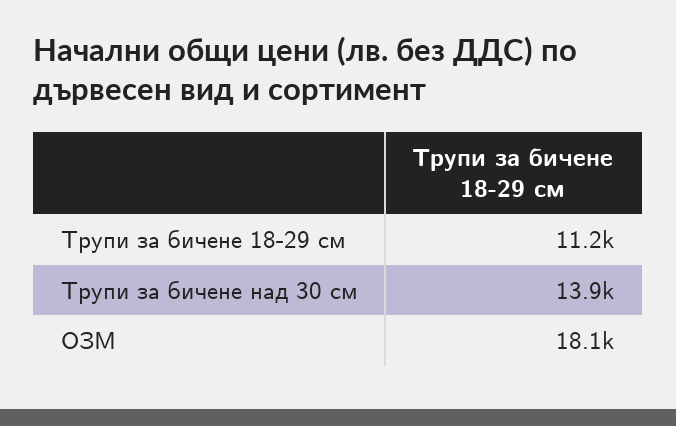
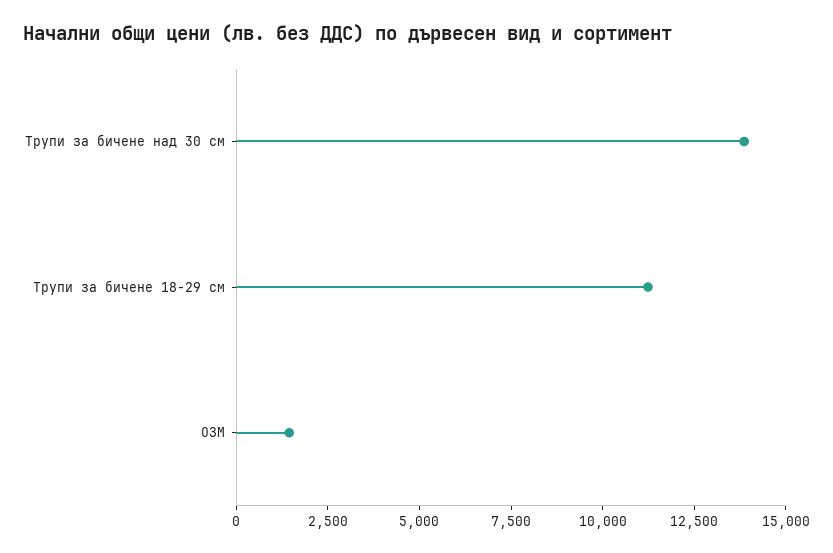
ОЗМ: 18100 -> 1500

